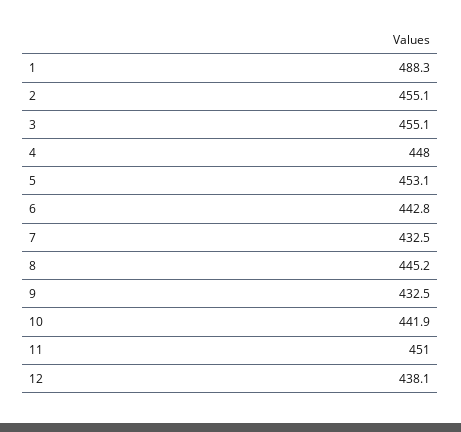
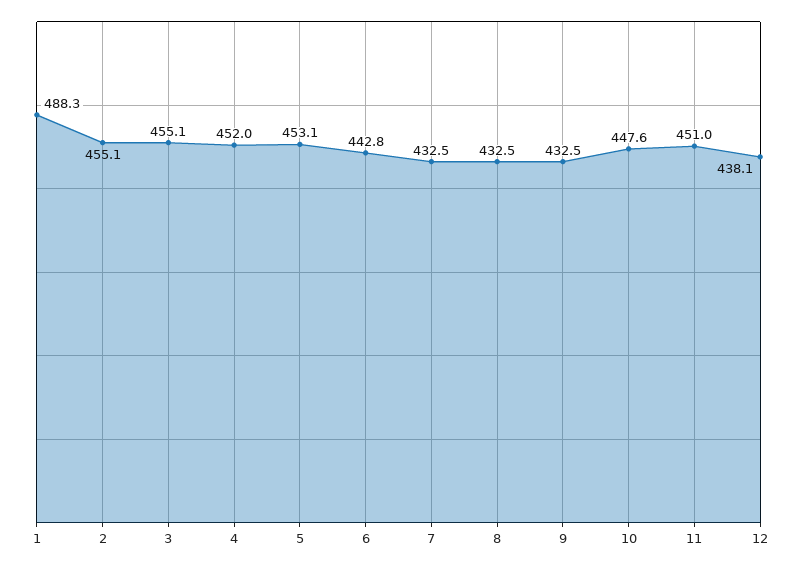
4: 448 -> 452
8: 445.2 -> 432.5
10: 441.9 -> 447.6

